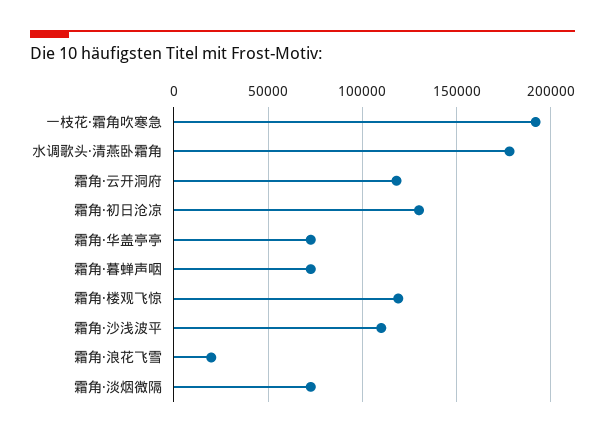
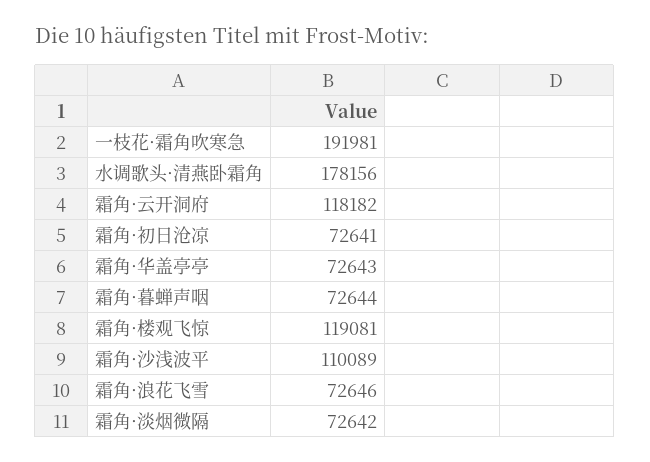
霜角·初日沧凉: 130000 -> 72641
霜角·浪花飞雪: 20000 -> 72646

